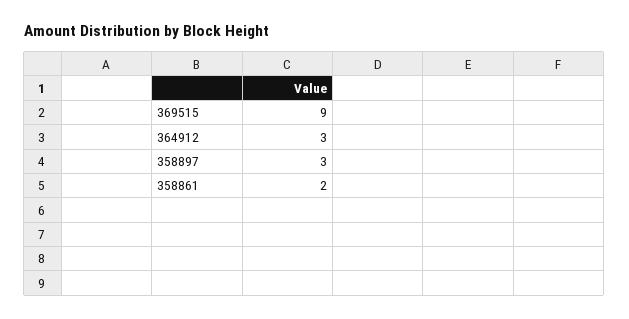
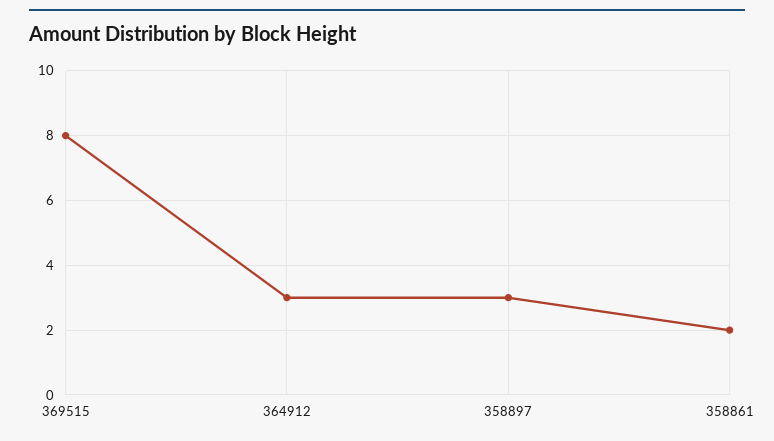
369515: 9 -> 8

